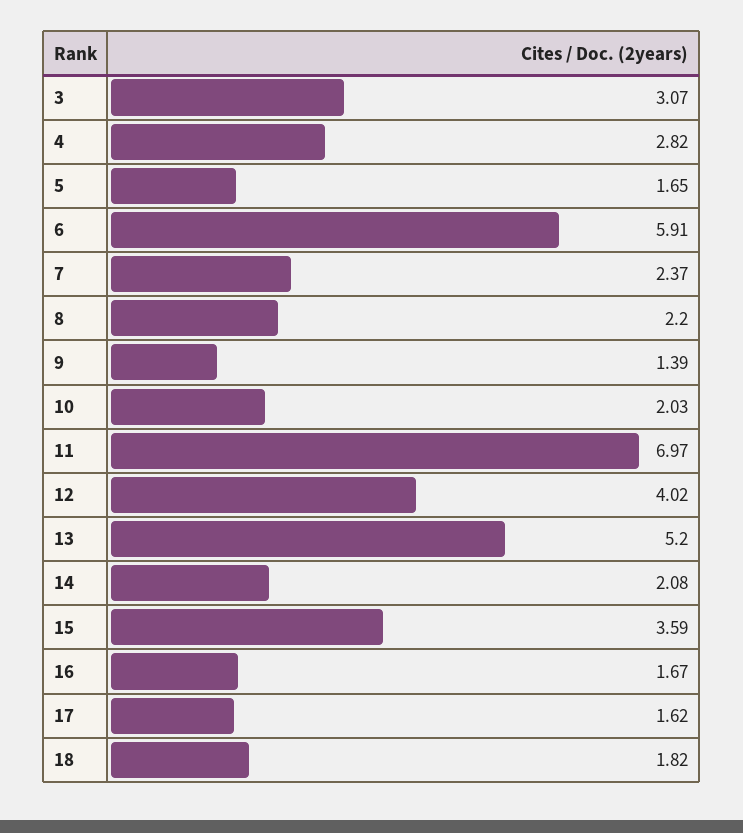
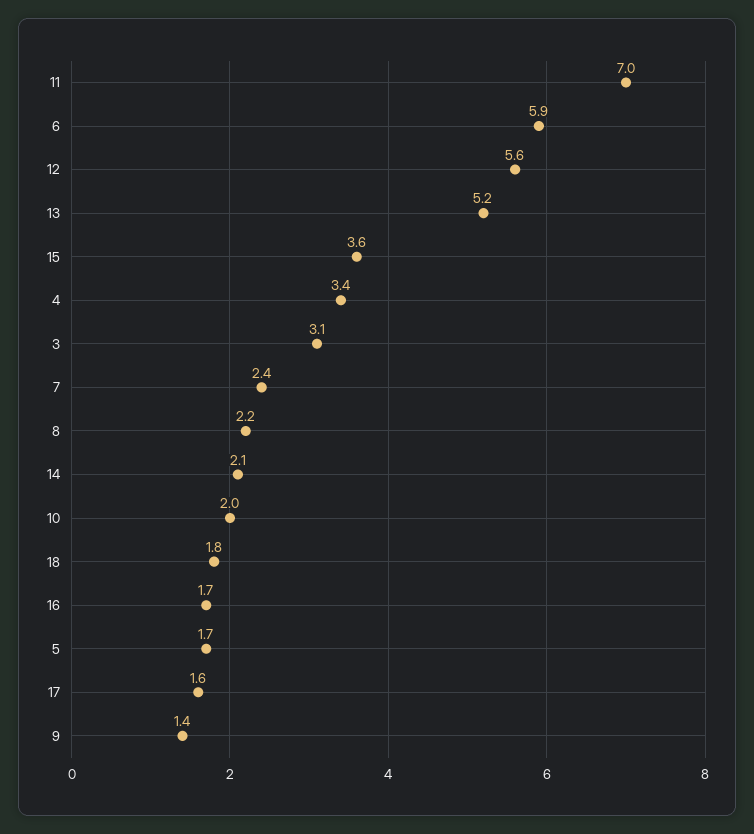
4: 2.82 -> 3.4
12: 4.02 -> 5.6

